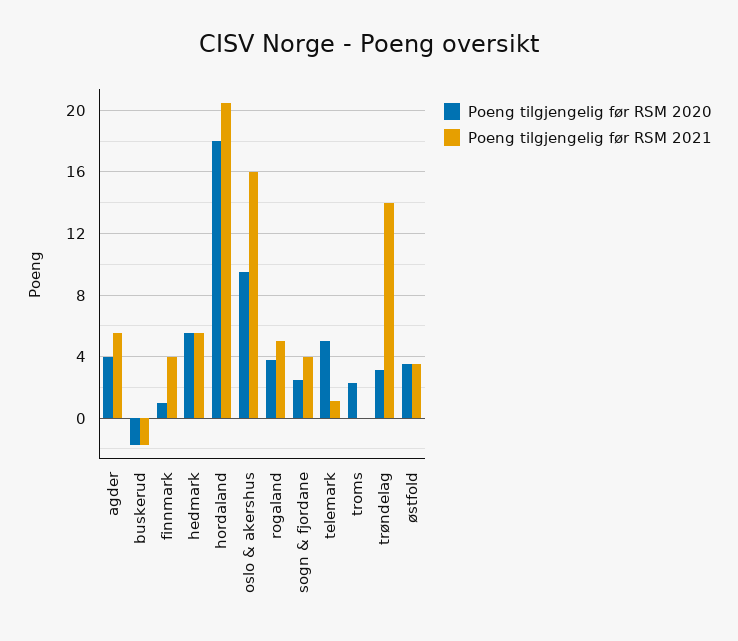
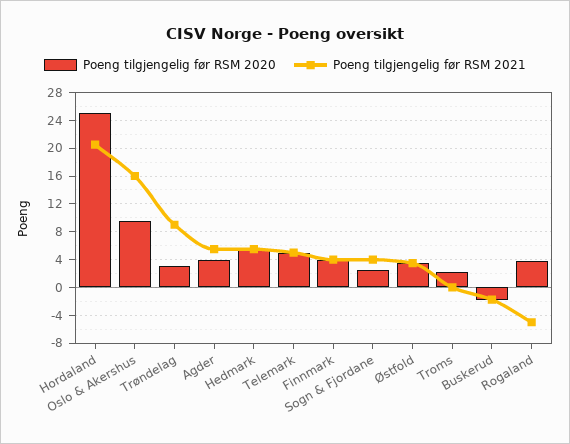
Poeng tilgjengelig før RSM 2020, finnmark: 1 -> 4
Poeng tilgjengelig før RSM 2020, hordaland: 18 -> 25
Poeng tilgjengelig før RSM 2021, rogaland: 5 -> -5
Poeng tilgjengelig før RSM 2021, telemark: 1 -> 5
Poeng tilgjengelig før RSM 2021, trøndelag: 14 -> 9

